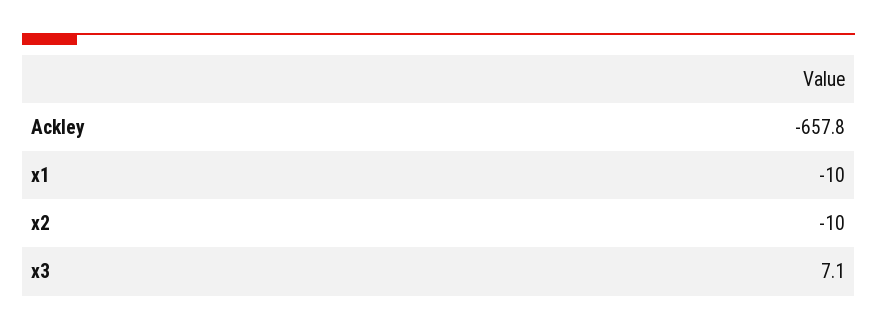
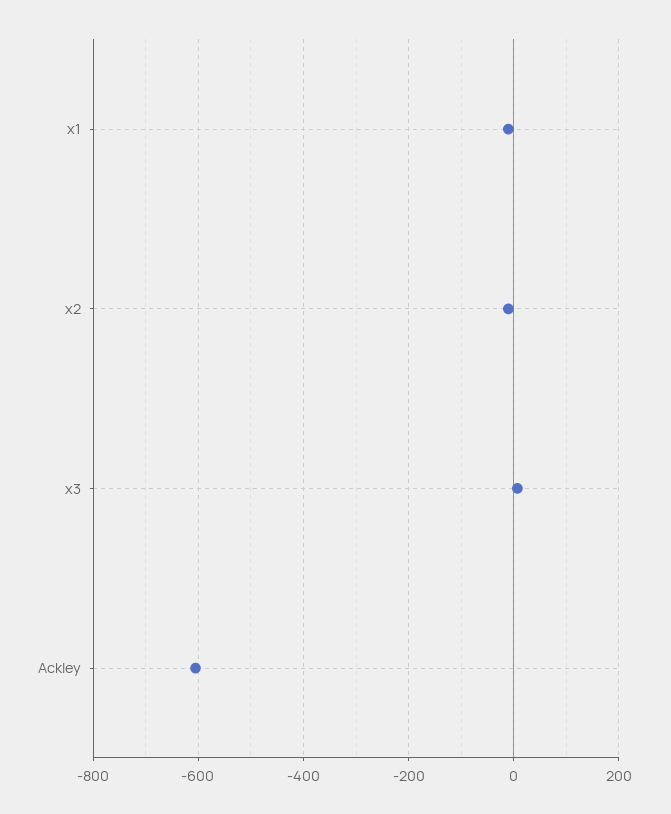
Ackley: -657.8 -> -600

